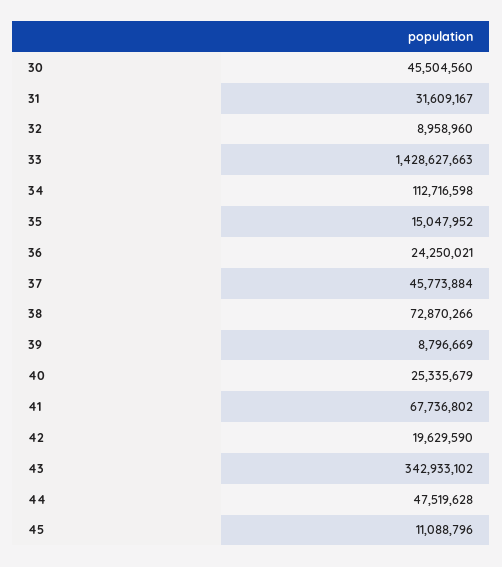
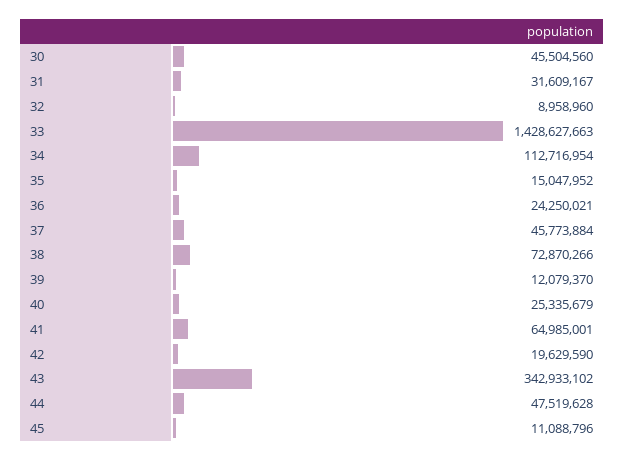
34: 112716598 -> 112716954
39: 8796669 -> 12079370
41: 67736802 -> 64985001

